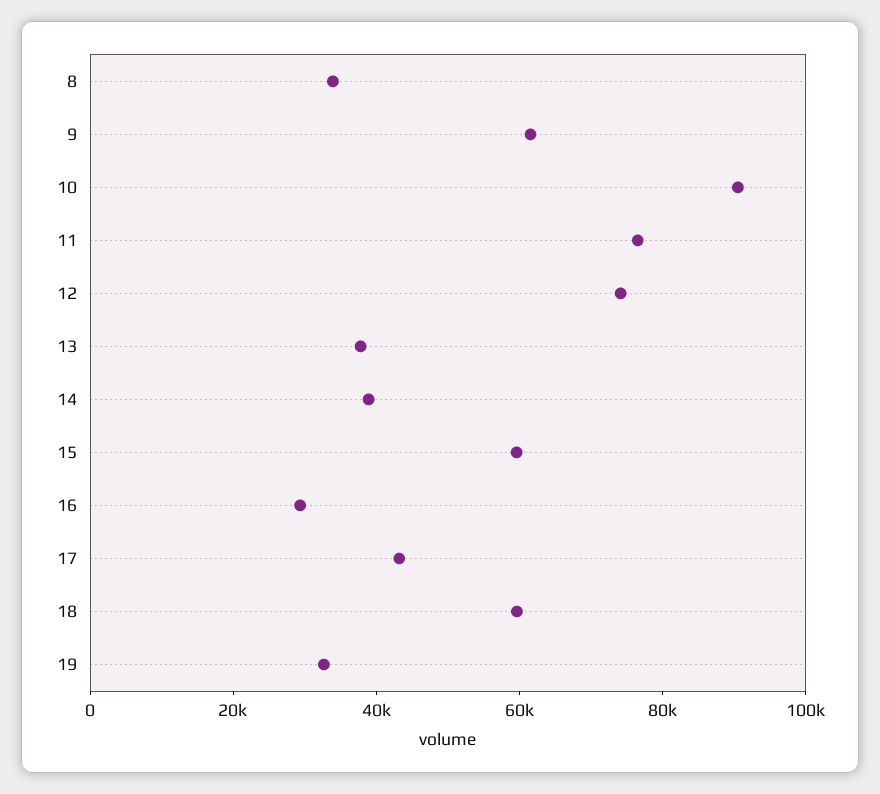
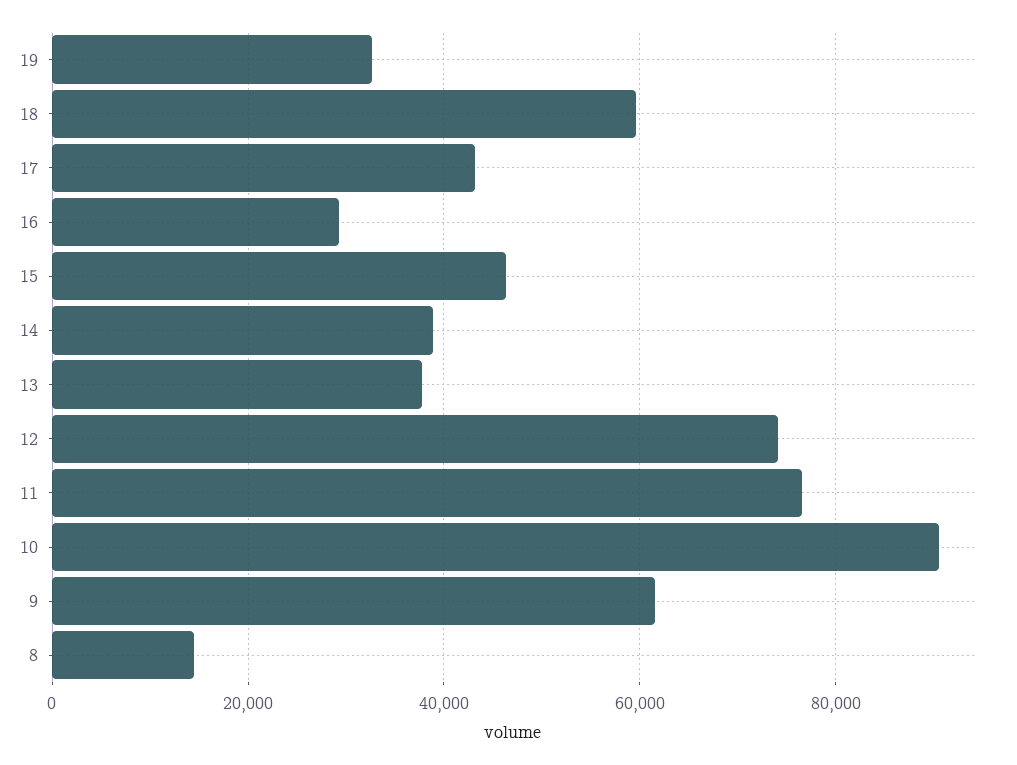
8: 35000 -> 14000
15: 60000 -> 46000

